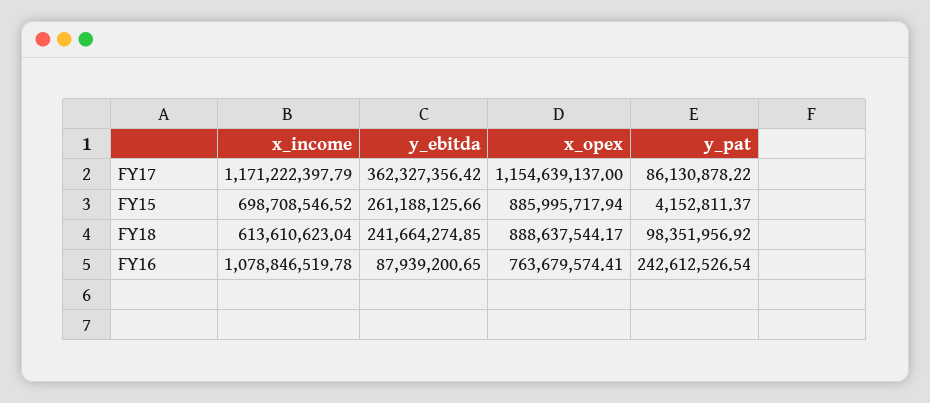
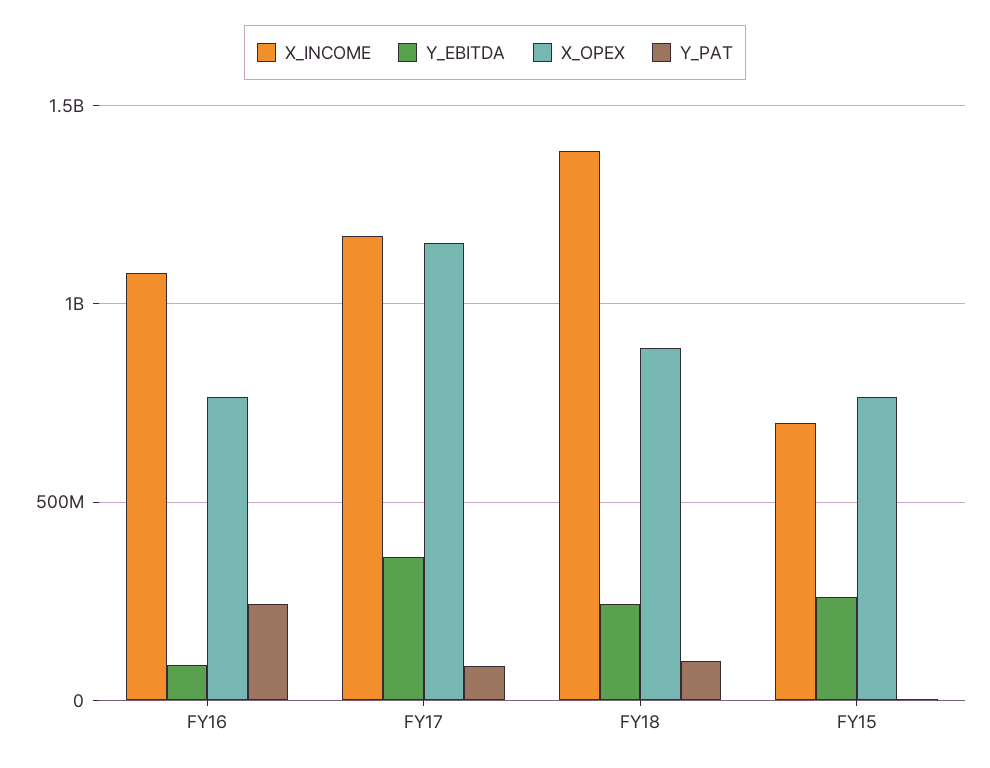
x_opex, FY15: 885995717.94 -> 750000000
x_income, FY18: 613610623.04 -> 1400000000

